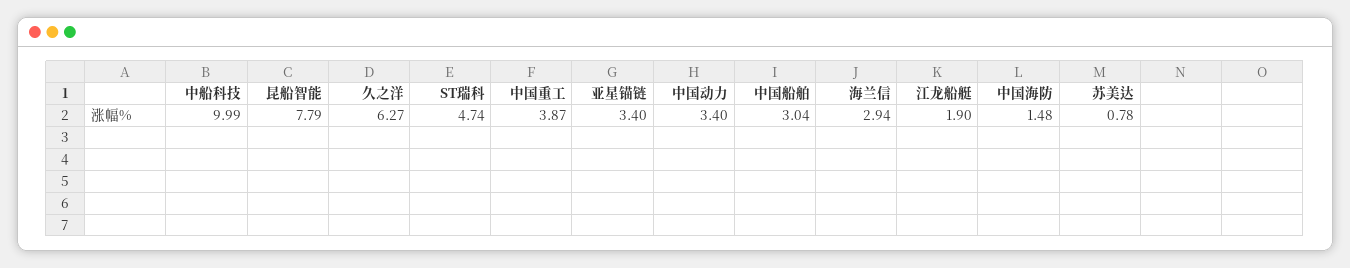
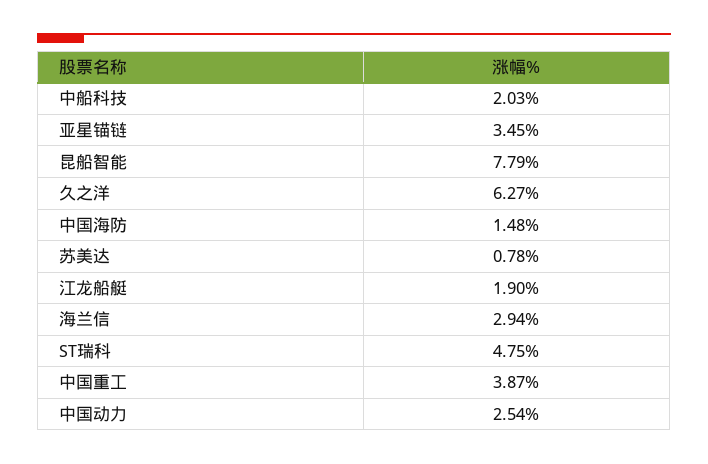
中船科技: 9.99 -> 2.03
ST瑞科: 4.74 -> 4.75
亚星锚链: 3.4 -> 3.45
中国动力: 3.4 -> 2.54
中国船舶: 3.04 -> none

